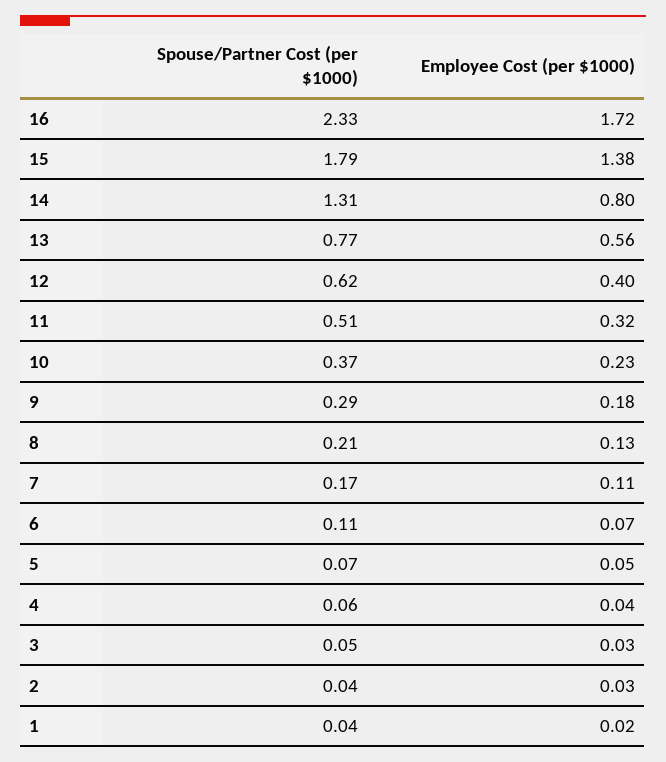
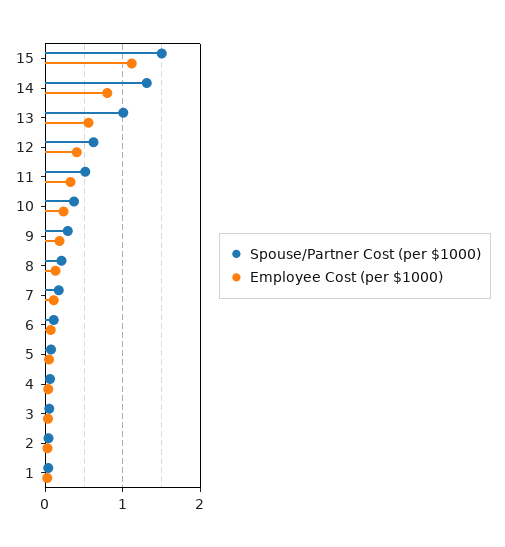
Spouse/Partner Cost (per $1000), 16: 2.33 -> none
Employee Cost (per $1000), 16: 1.72 -> none
Spouse/Partner Cost (per $1000), 15: 1.79 -> 1.5
Employee Cost (per $1000), 15: 1.38 -> 1.1
Spouse/Partner Cost (per $1000), 13: 0.77 -> 1

